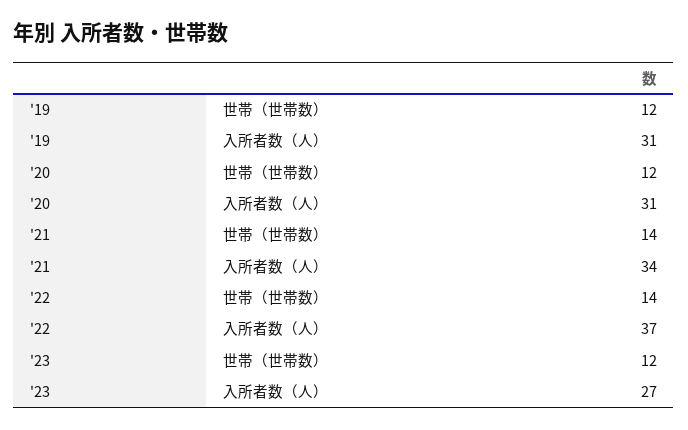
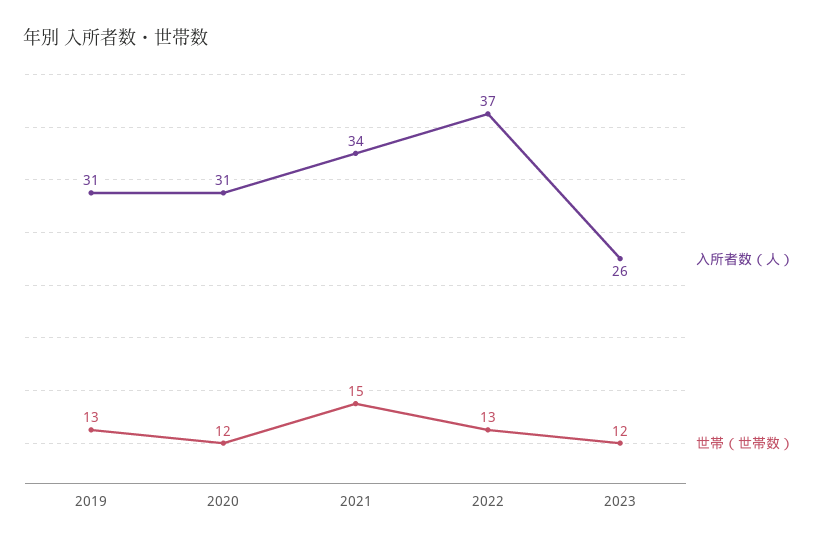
世帯（世帯数）, '19: 12 -> 13
世帯（世帯数）, '21: 14 -> 15
世帯（世帯数）, '22: 14 -> 13
入所者数（人）, '23: 27 -> 26

